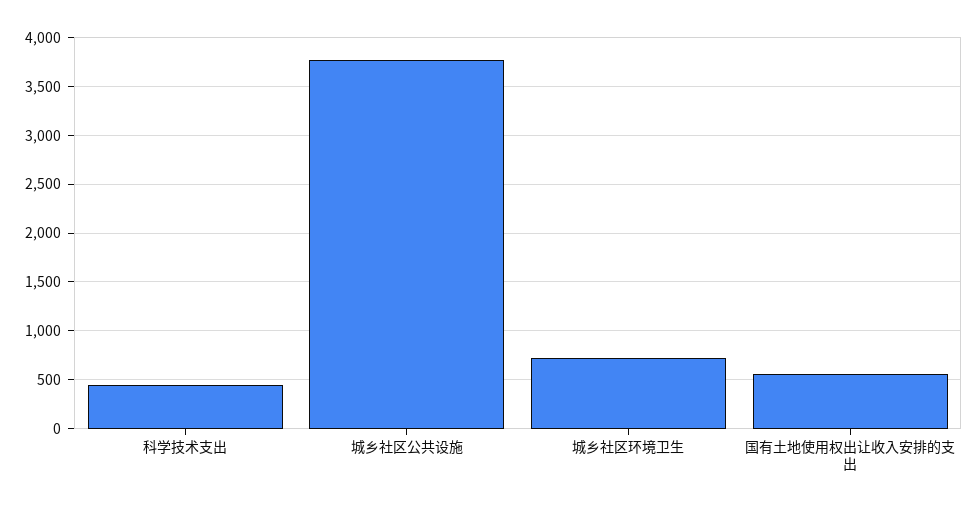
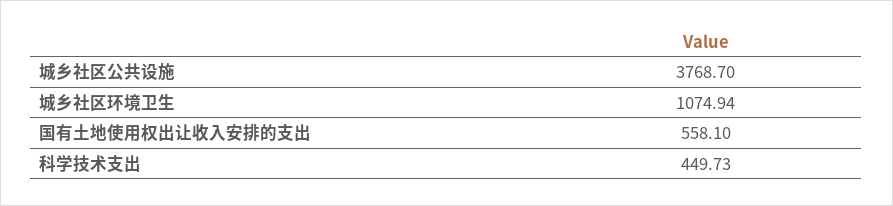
城乡社区环境卫生: 700 -> 1074.94

